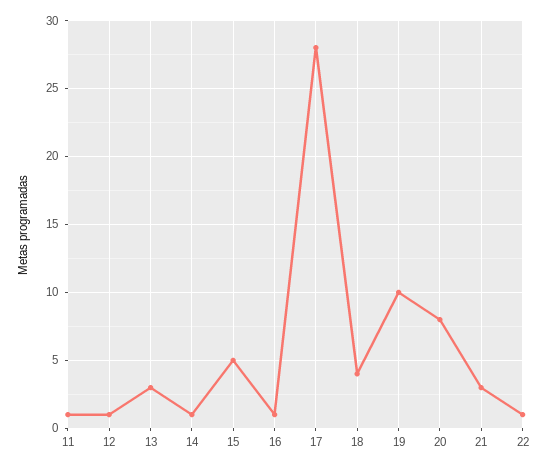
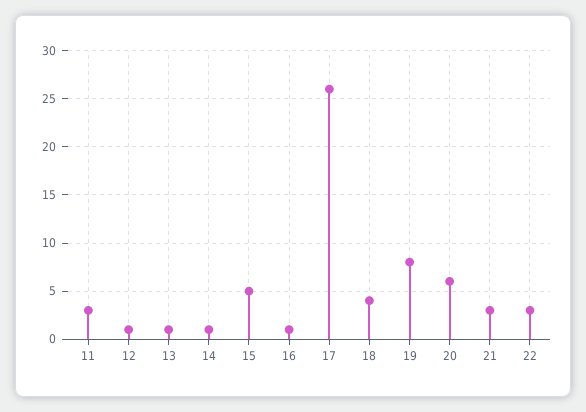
11: 1 -> 3
13: 3 -> 1
17: 28 -> 26
19: 10 -> 8
20: 8 -> 6
22: 1 -> 3

